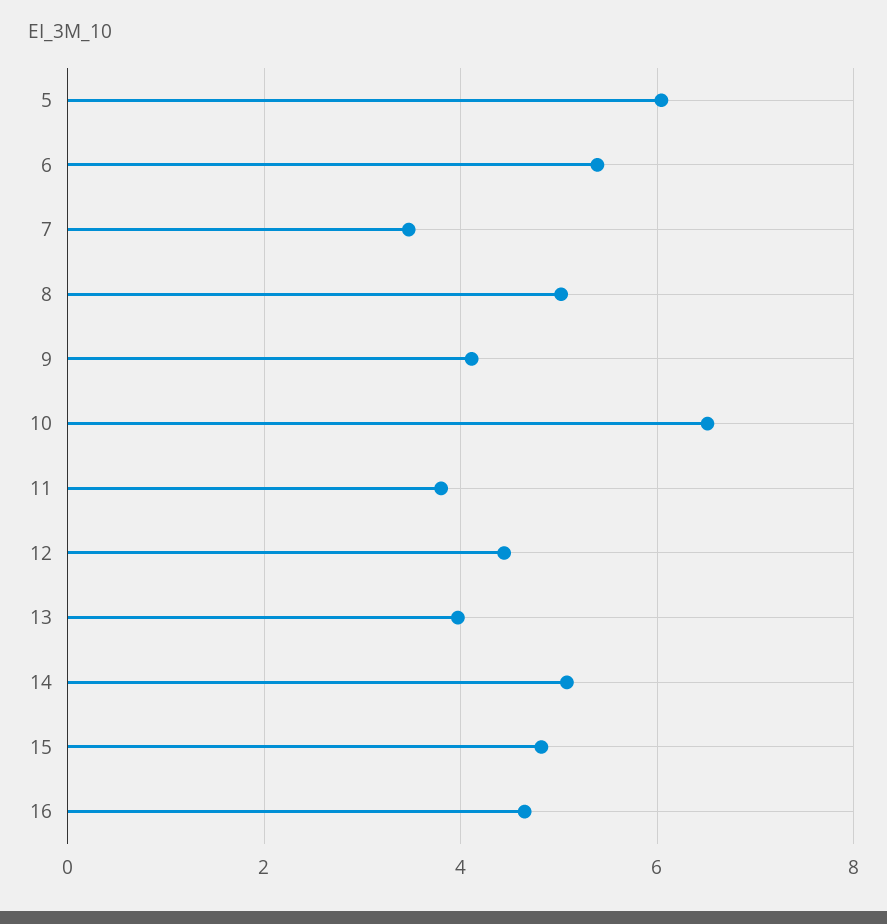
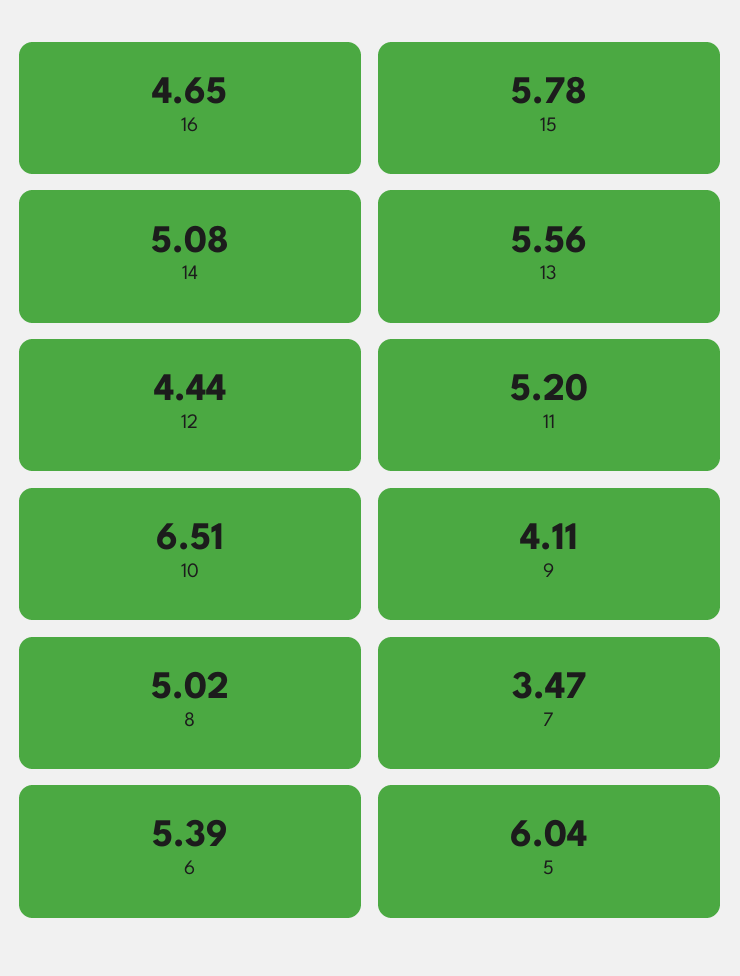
11: 3.8 -> 5.2
13: 4 -> 5.56
15: 4.8 -> 5.78

